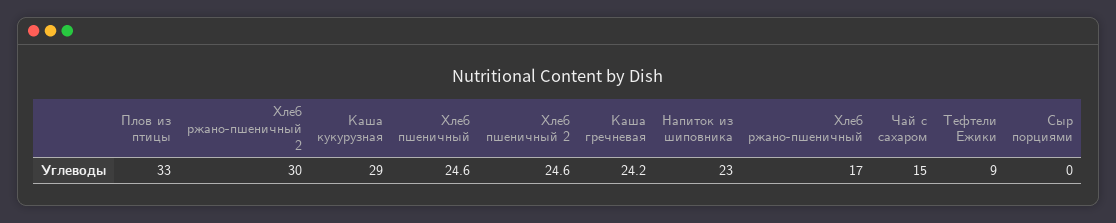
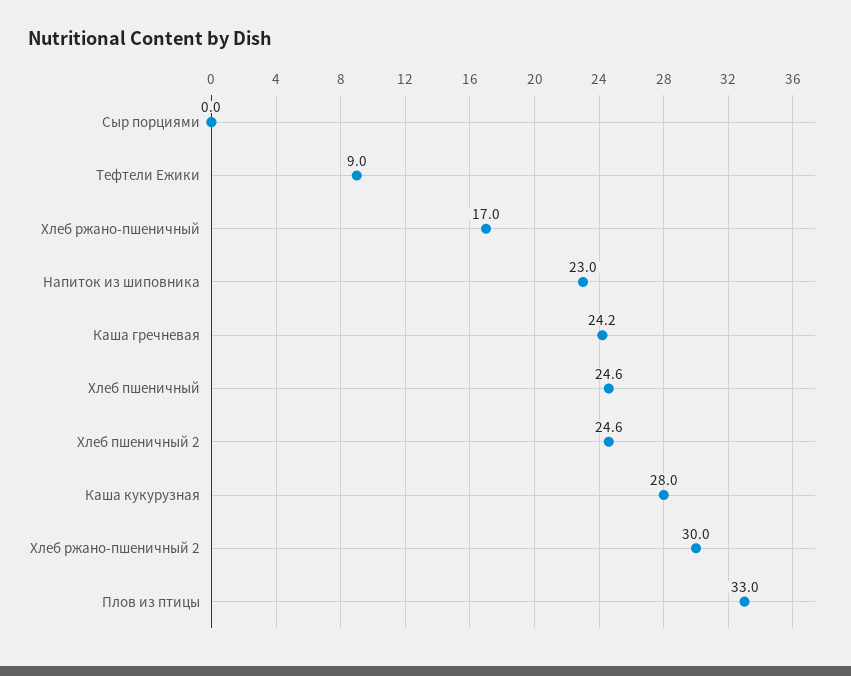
Каша кукурузная: 29 -> 28
Чай с сахаром: 15 -> none

